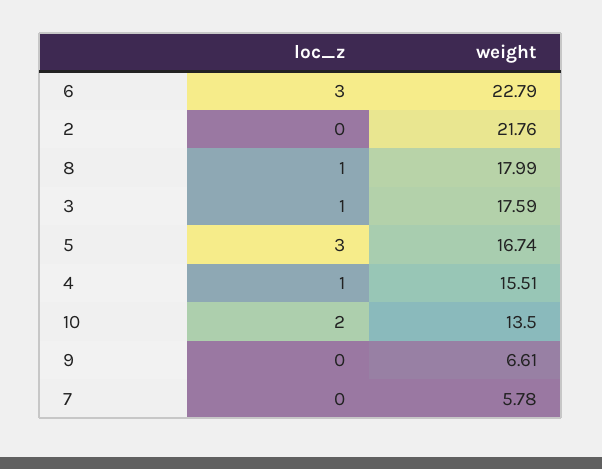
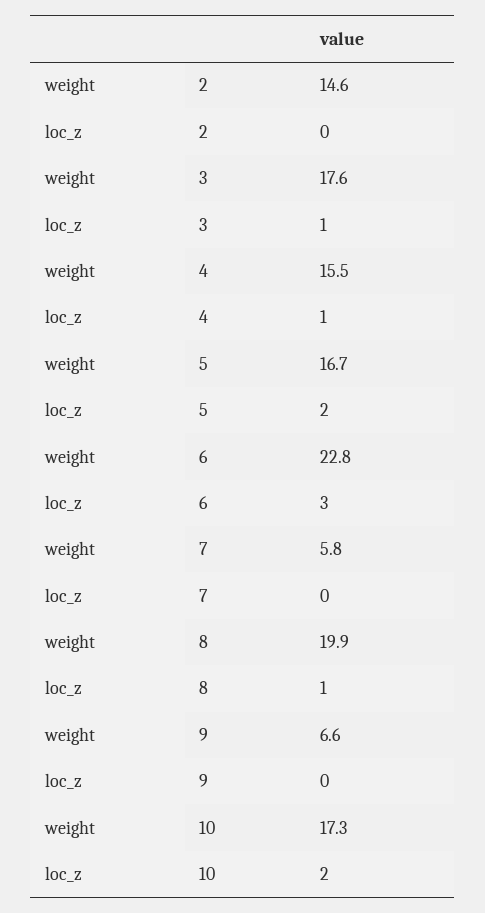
weight, 2: 21.76 -> 14.6
weight, 8: 17.99 -> 19.9
loc_z, 5: 3 -> 2
weight, 10: 13.5 -> 17.3

